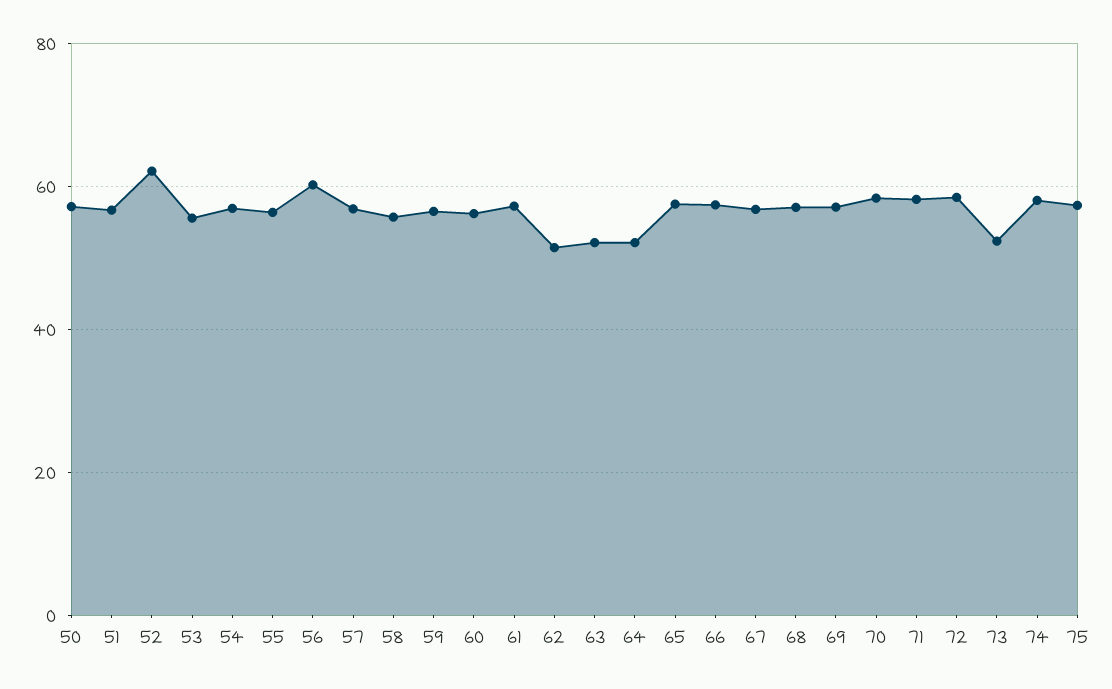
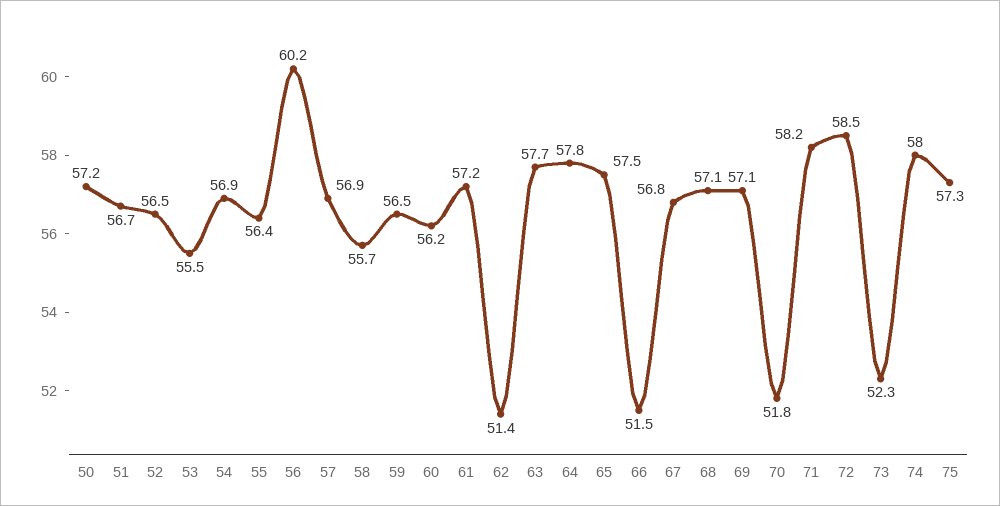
52: 62 -> 56.5
63: 52 -> 57.7
64: 52 -> 57.8
66: 58 -> 51.5
70: 58 -> 51.8

